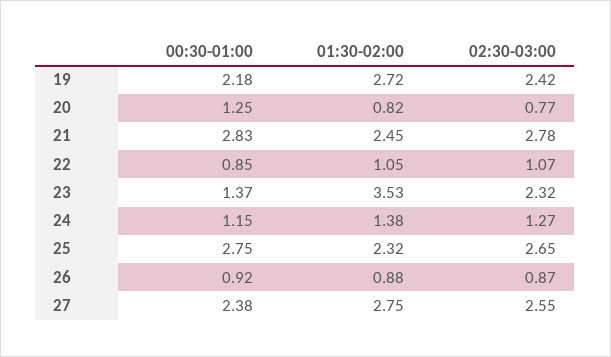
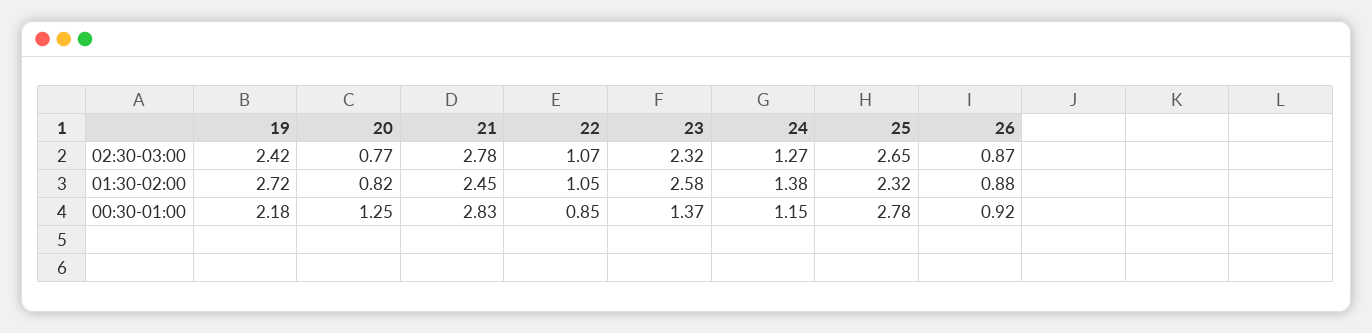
01:30-02:00, 23: 3.53 -> 2.58
00:30-01:00, 25: 2.75 -> 2.78
00:30-01:00, 27: 2.38 -> none
01:30-02:00, 27: 2.75 -> none
02:30-03:00, 27: 2.55 -> none

